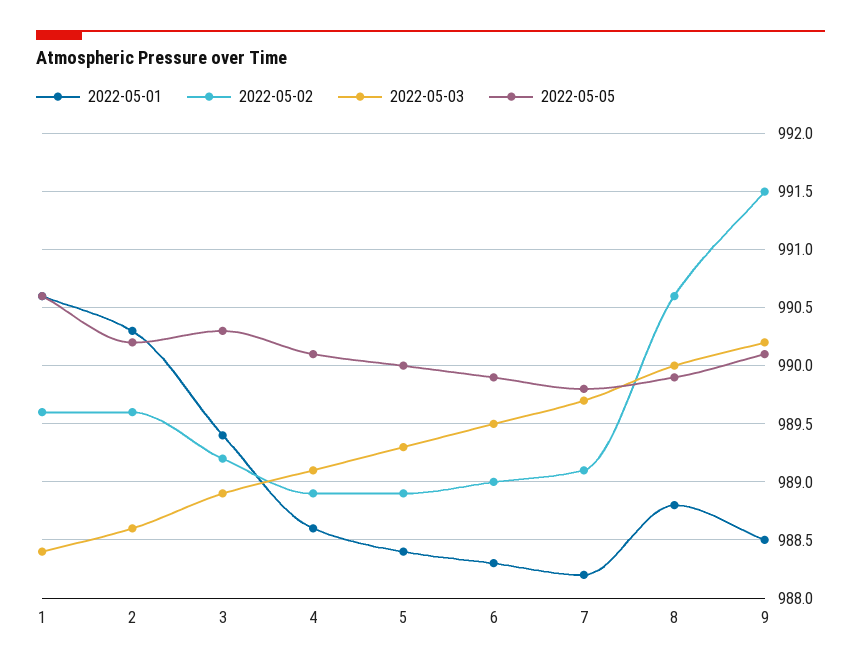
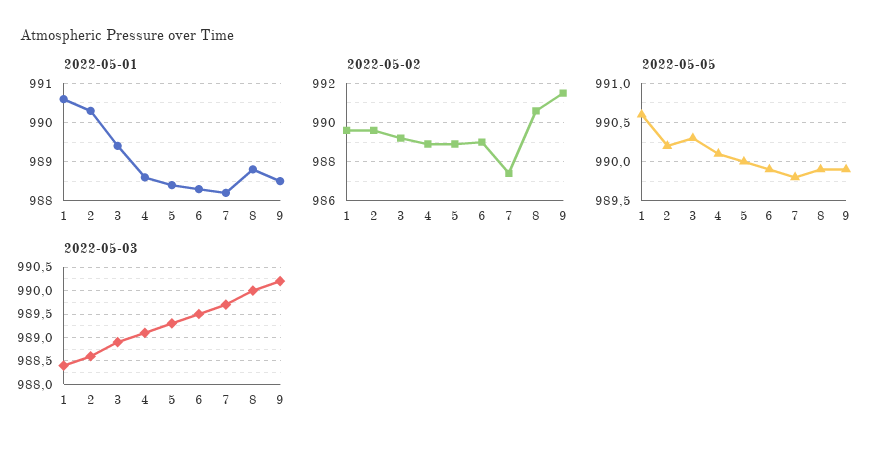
2022-05-02, 7: 989.1 -> 987.5
2022-05-05, 9: 990.1 -> 989.9

